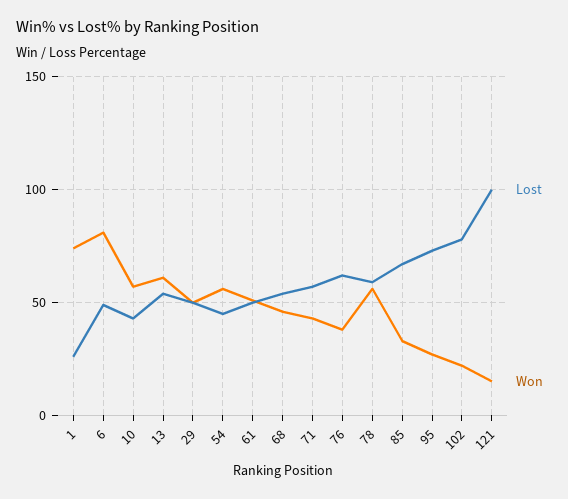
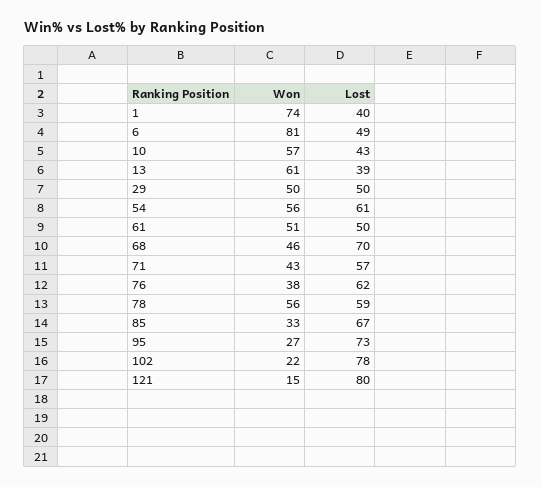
Lost, 1: 25 -> 40
Lost, 13: 55 -> 39
Lost, 54: 45 -> 61
Lost, 68: 55 -> 70
Lost, 121: 100 -> 80

